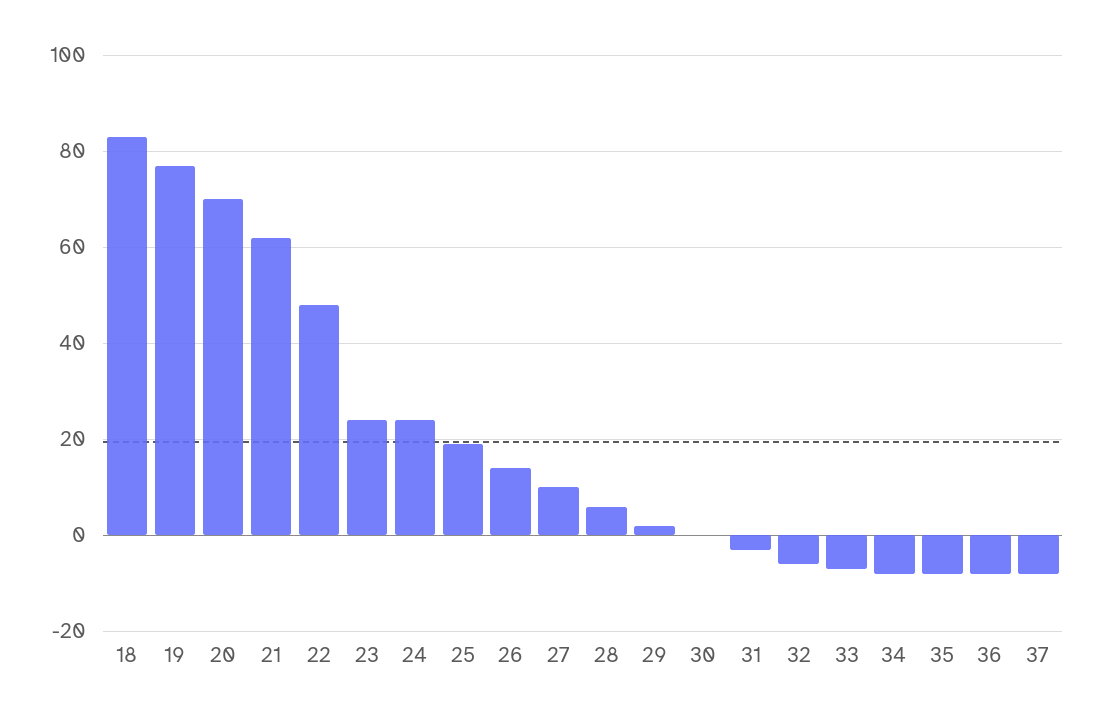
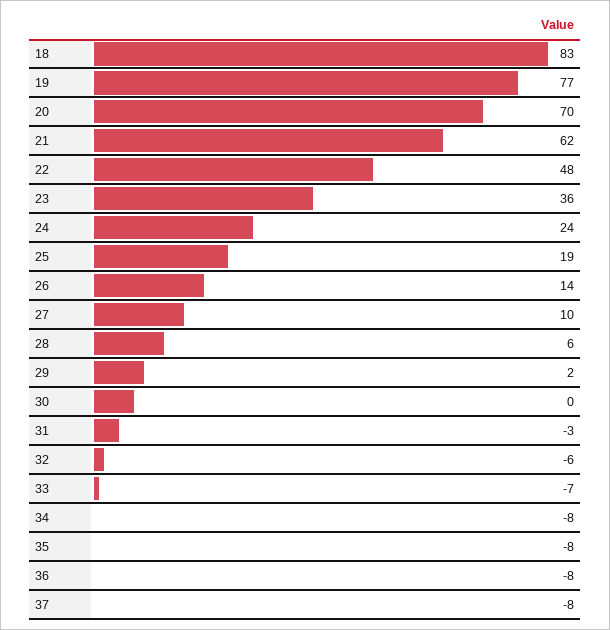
23: 25 -> 36

